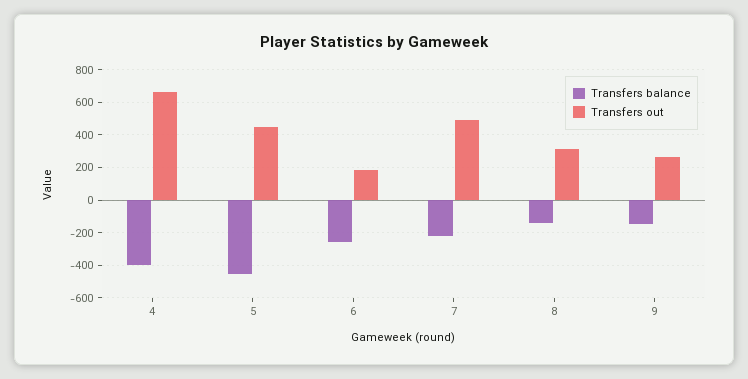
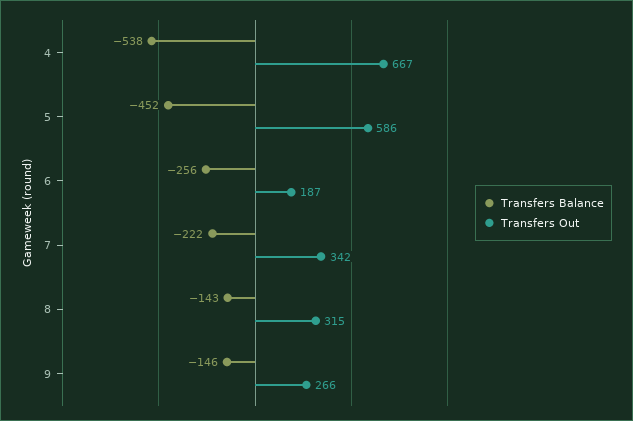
Transfers balance, 4: -400 -> -538
Transfers out, 5: 450 -> 586
Transfers out, 7: 500 -> 342

